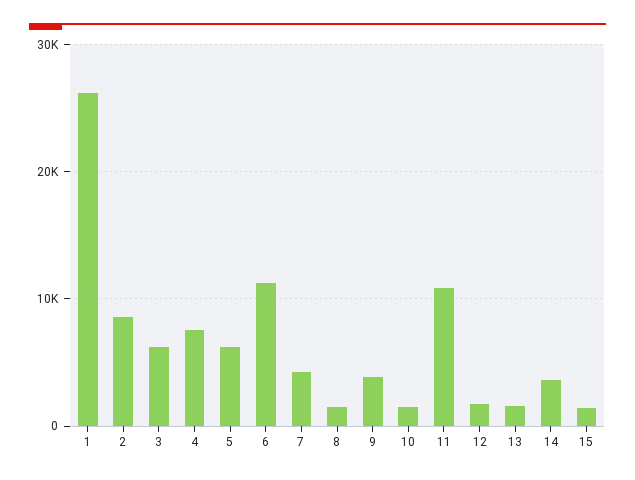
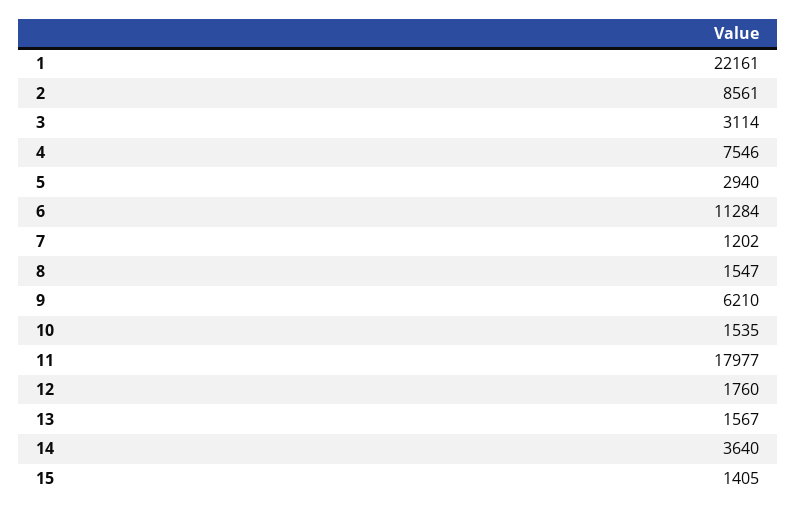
1: 26000 -> 22161
3: 6000 -> 3114
5: 6000 -> 2940
7: 4000 -> 1202
9: 4000 -> 6210
11: 11000 -> 17977

